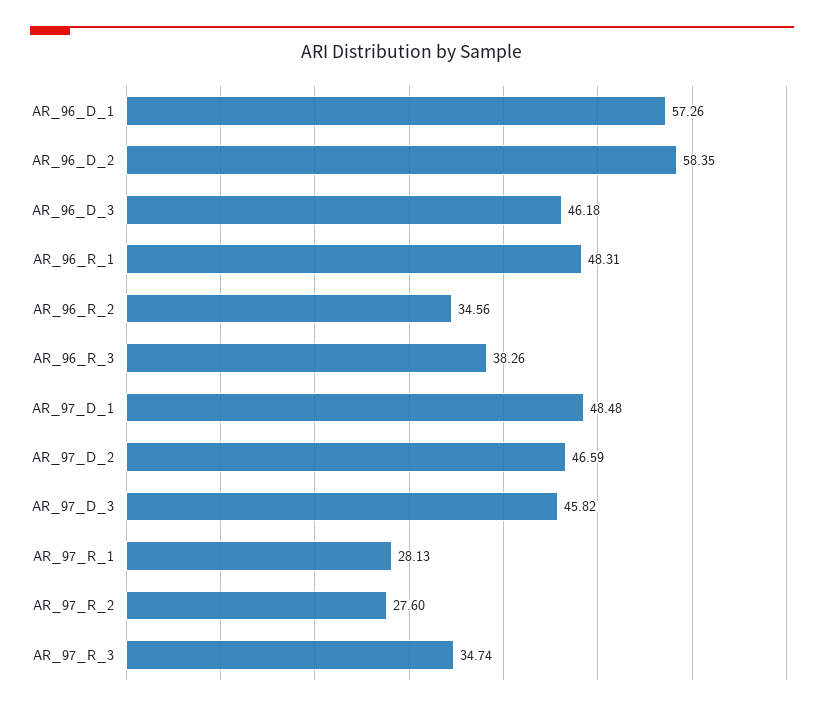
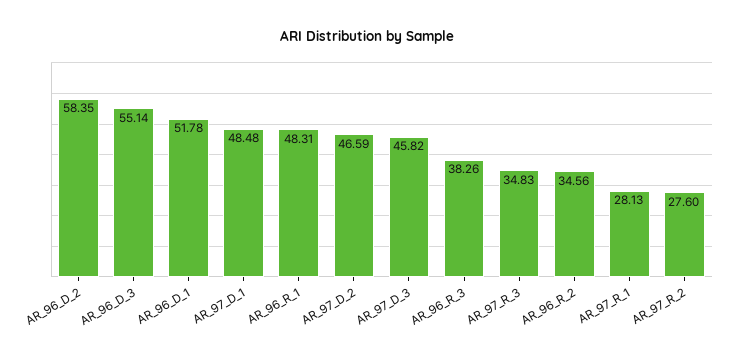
AR_96_D_1: 57.26 -> 51.78
AR_96_D_3: 46.18 -> 55.14
AR_97_R_3: 34.74 -> 34.83

